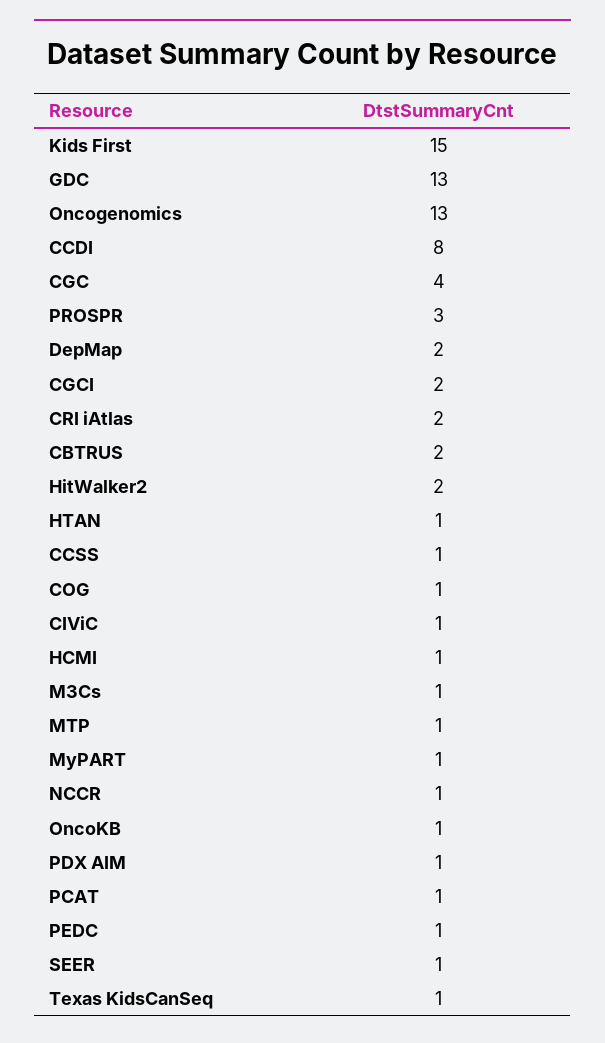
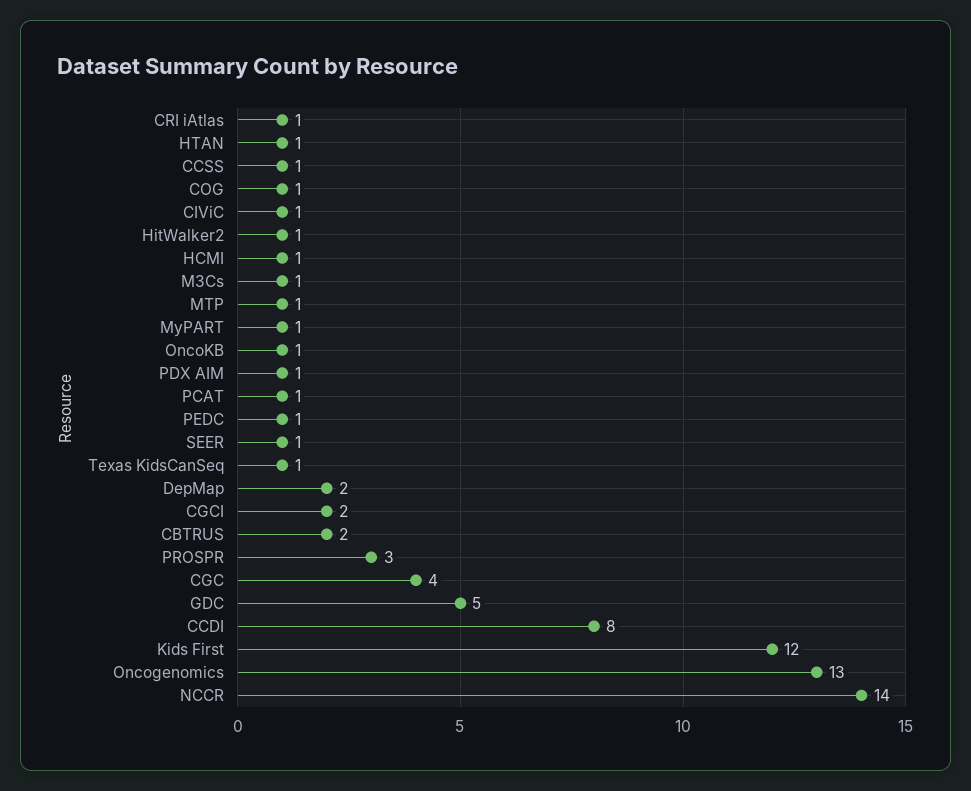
Kids First: 15 -> 12
GDC: 13 -> 5
CRI iAtlas: 2 -> 1
HitWalker2: 2 -> 1
NCCR: 1 -> 14

